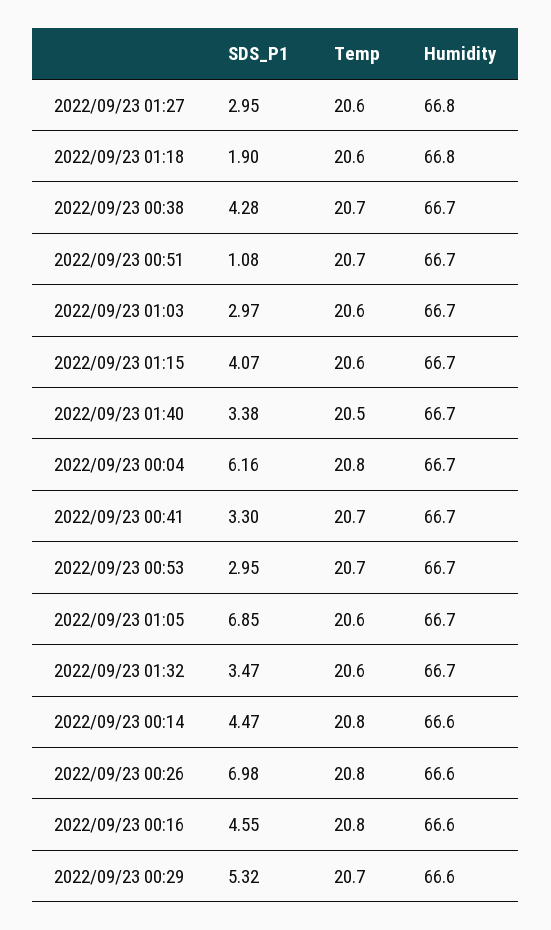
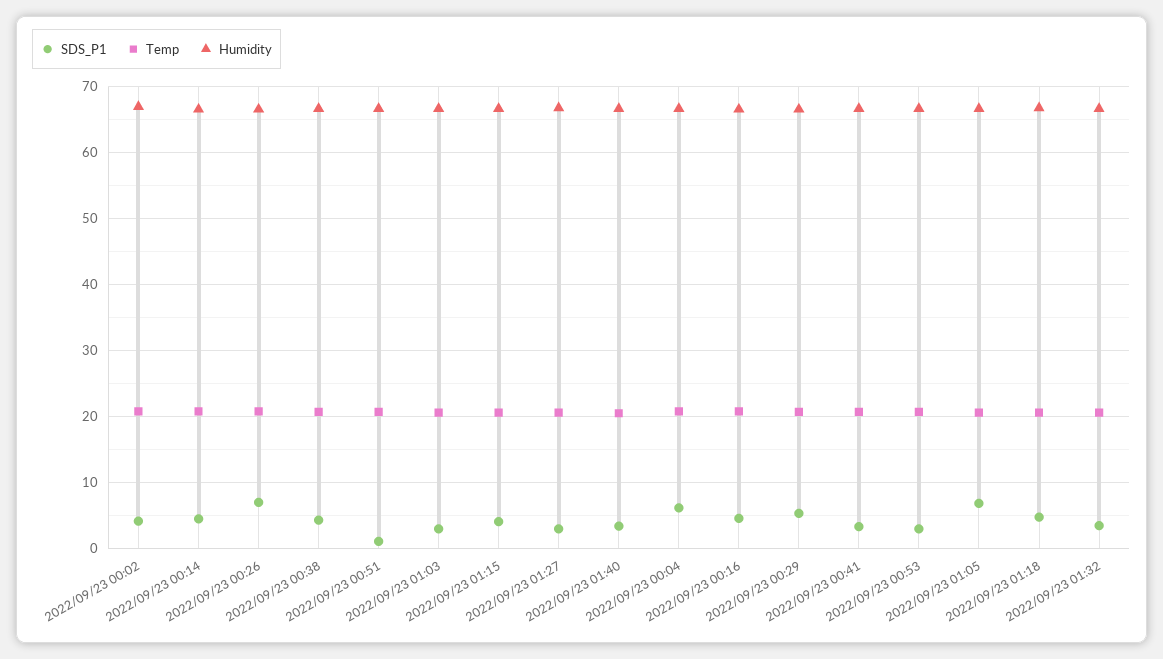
SDS_P1, 2022/09/23 01:18: 1.9 -> 5
SDS_P1, 2022/09/23 00:02: none -> 4
Temp, 2022/09/23 00:02: none -> 21
Humidity, 2022/09/23 00:02: none -> 67

